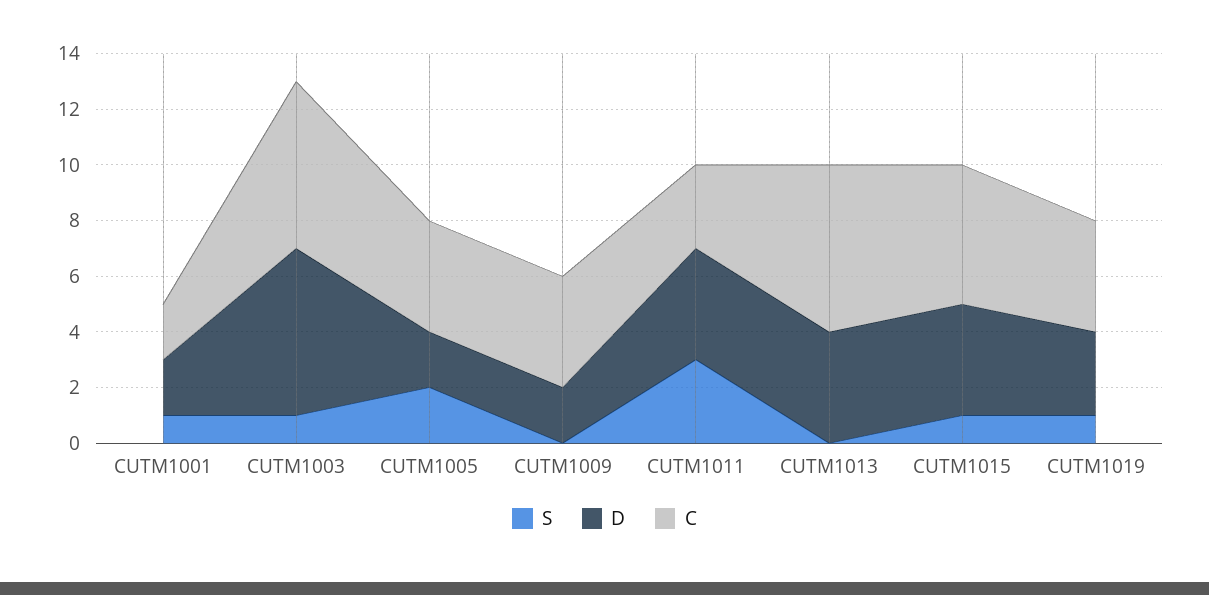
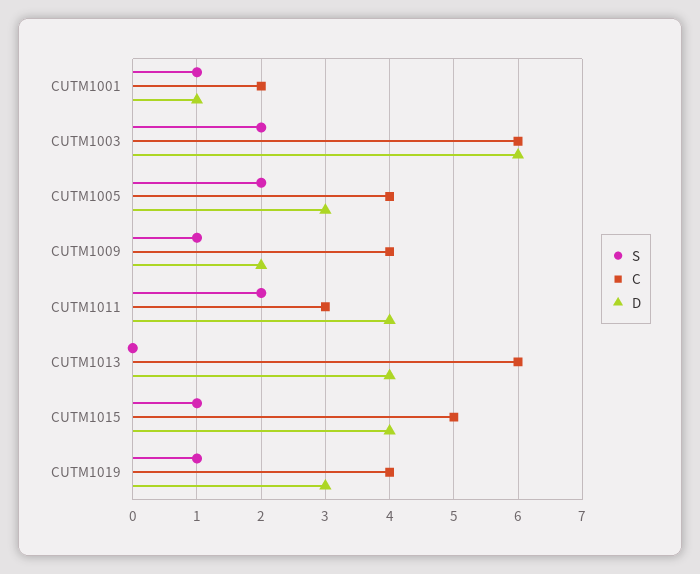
D, CUTM1001: 2 -> 1
S, CUTM1003: 1 -> 2
D, CUTM1005: 2 -> 3
S, CUTM1009: 0 -> 1
S, CUTM1011: 3 -> 2

